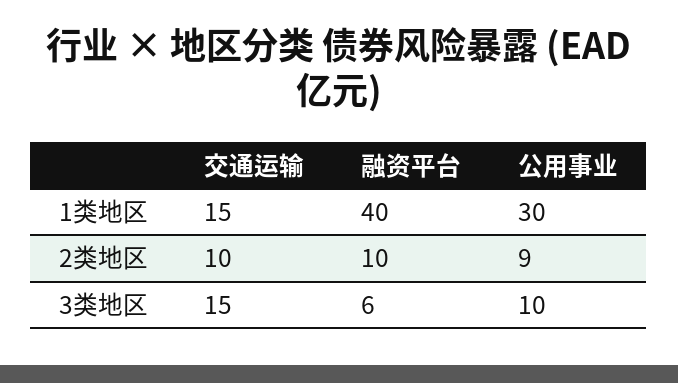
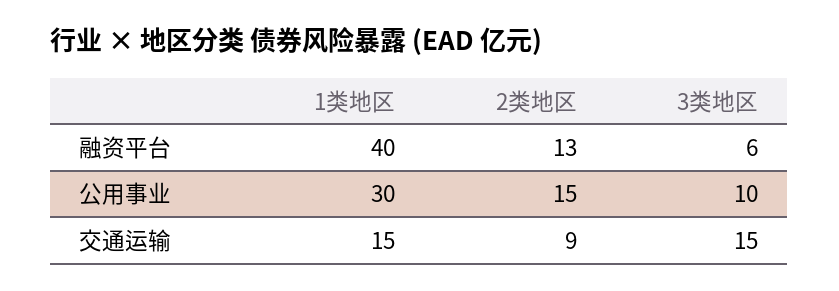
交通运输, 2类地区: 10 -> 9
融资平台, 2类地区: 10 -> 13
公用事业, 2类地区: 9 -> 15

